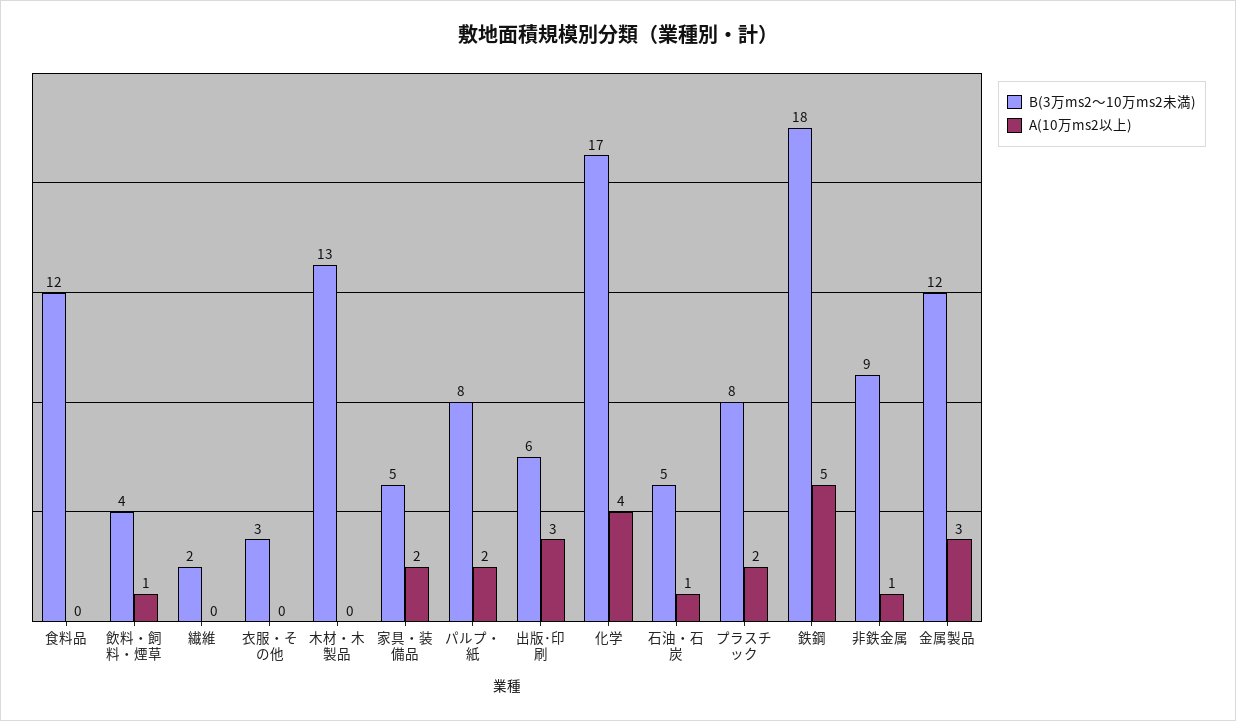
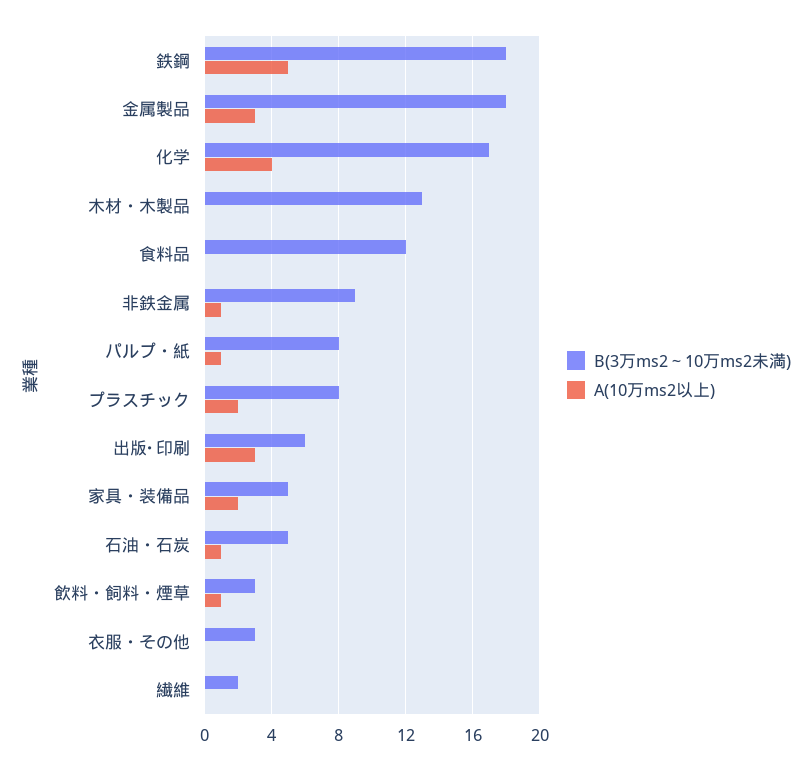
B(3万ms2～10万ms2未満), 飲料・飼料・煙草: 4 -> 3
A(10万ms2以上), パルプ・紙: 2 -> 1
B(3万ms2～10万ms2未満), 金属製品: 12 -> 18

